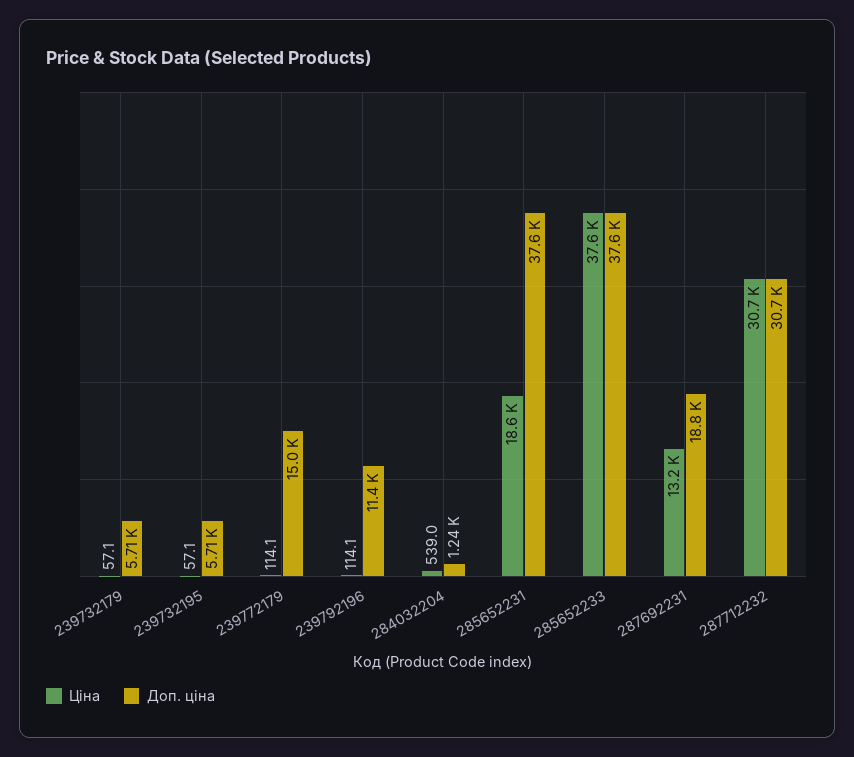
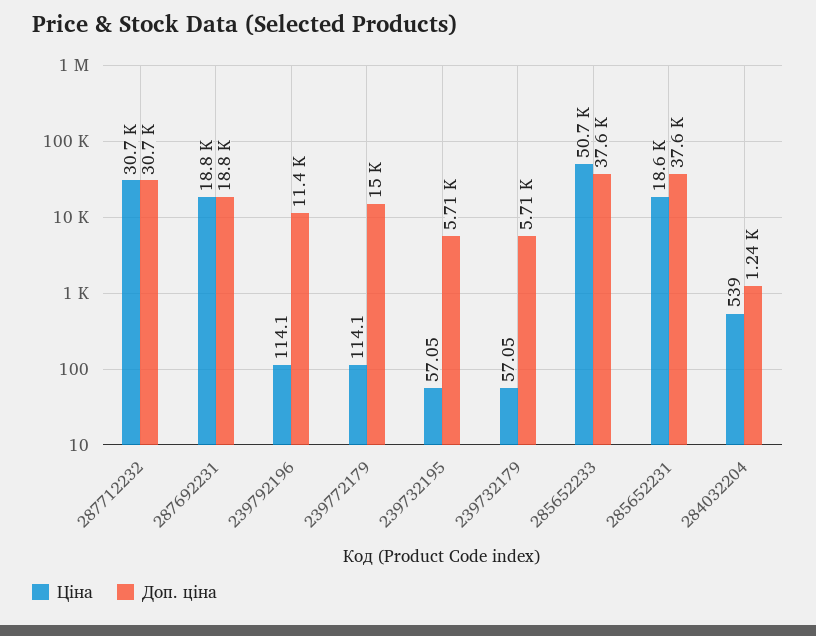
Ціна, 285652233: 37600 -> 50700
Ціна, 287692231: 13200 -> 18800

